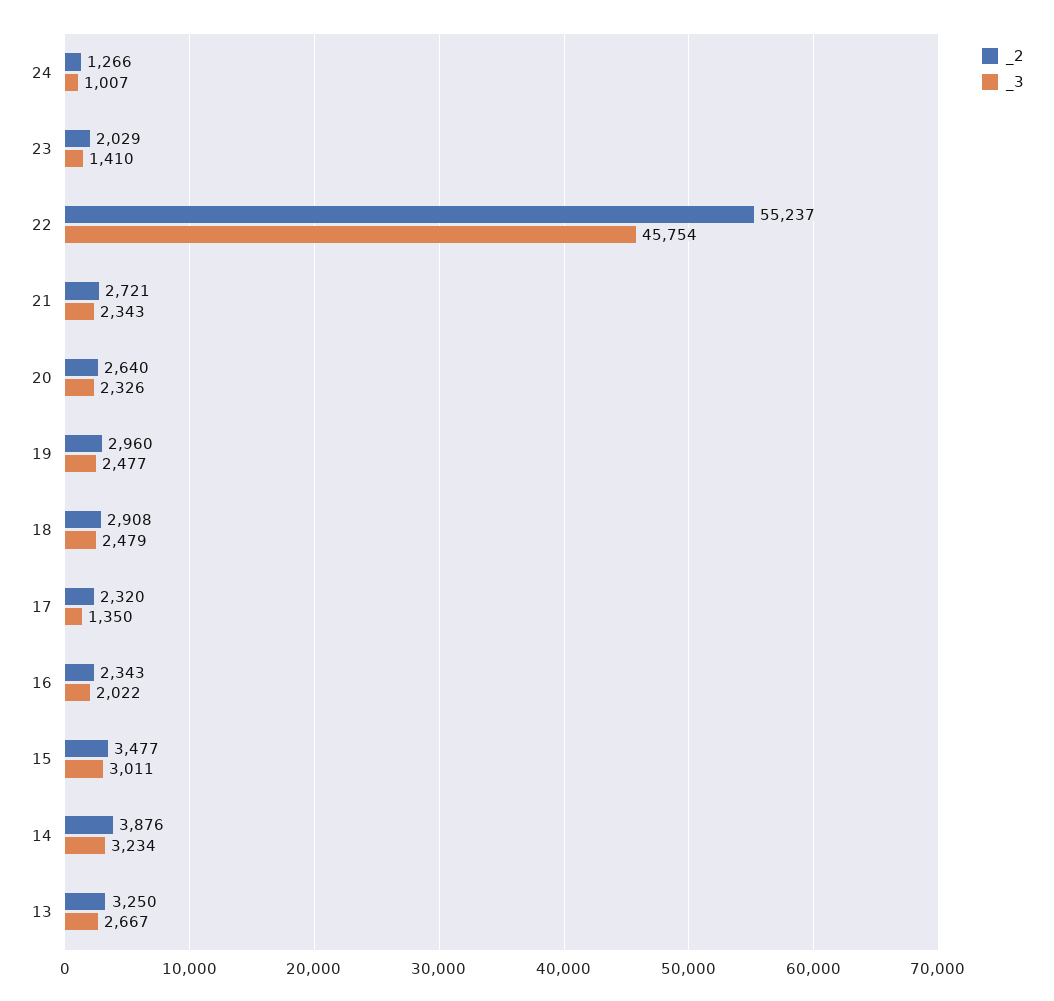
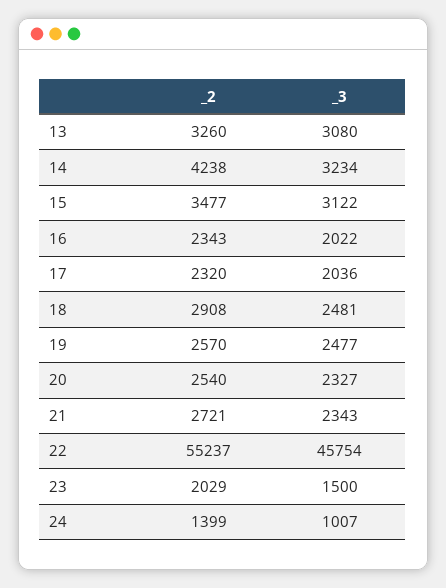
_2, 24: 1266 -> 1399
_3, 23: 1410 -> 1500
_2, 20: 2640 -> 2540
_3, 20: 2326 -> 2327
_2, 19: 2960 -> 2570
_3, 18: 2479 -> 2481
_3, 17: 1350 -> 2036
_3, 15: 3011 -> 3122
_2, 14: 3876 -> 4238
_2, 13: 3250 -> 3260
_3, 13: 2667 -> 3080

